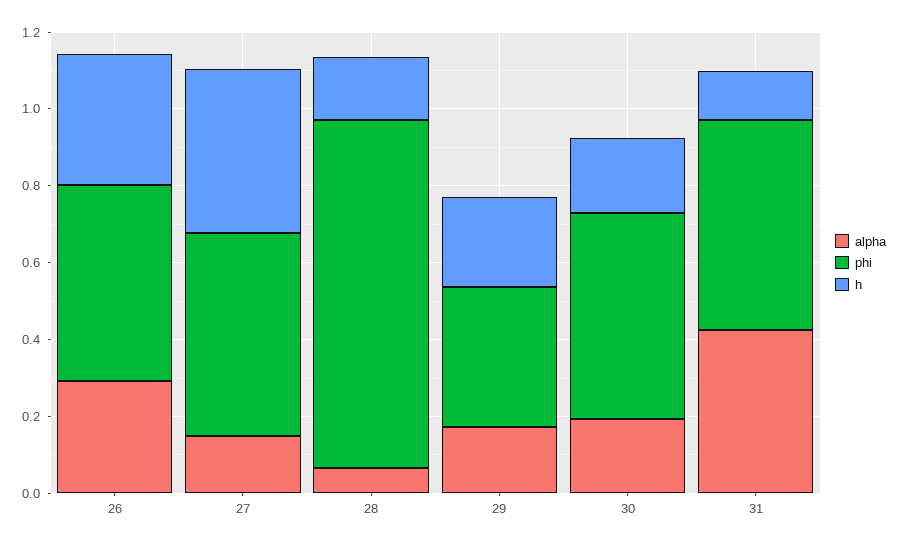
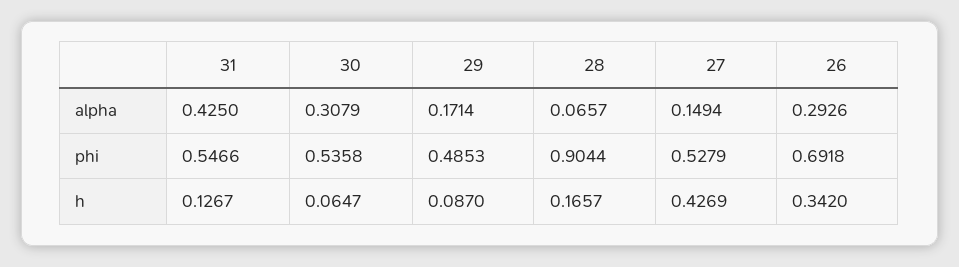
phi, 26: 0.5 -> 0.6918
phi, 29: 0.35 -> 0.4853
h, 29: 0.25 -> 0.087
alpha, 30: 0.2 -> 0.3079
h, 30: 0.2 -> 0.0647

